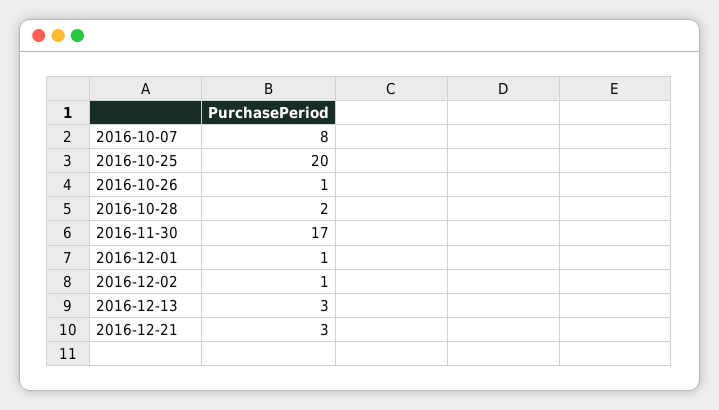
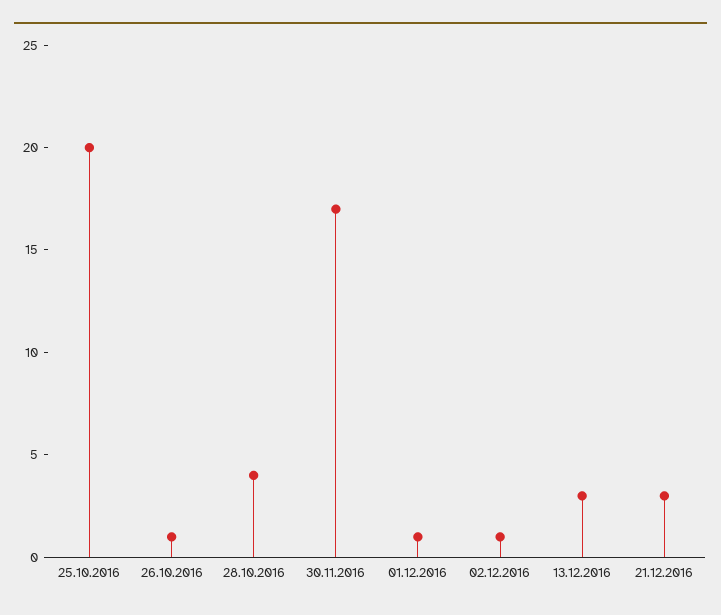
2016-10-07: 8 -> none
2016-10-28: 2 -> 4

